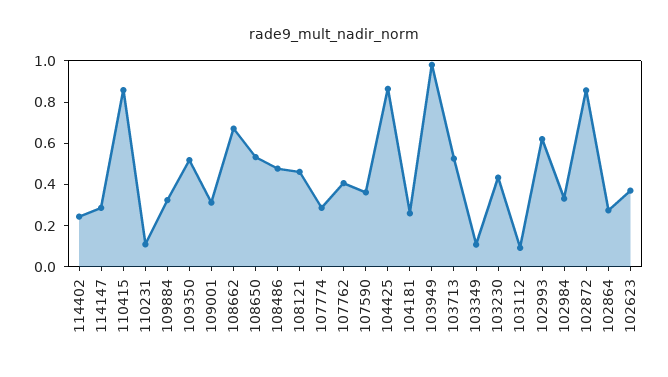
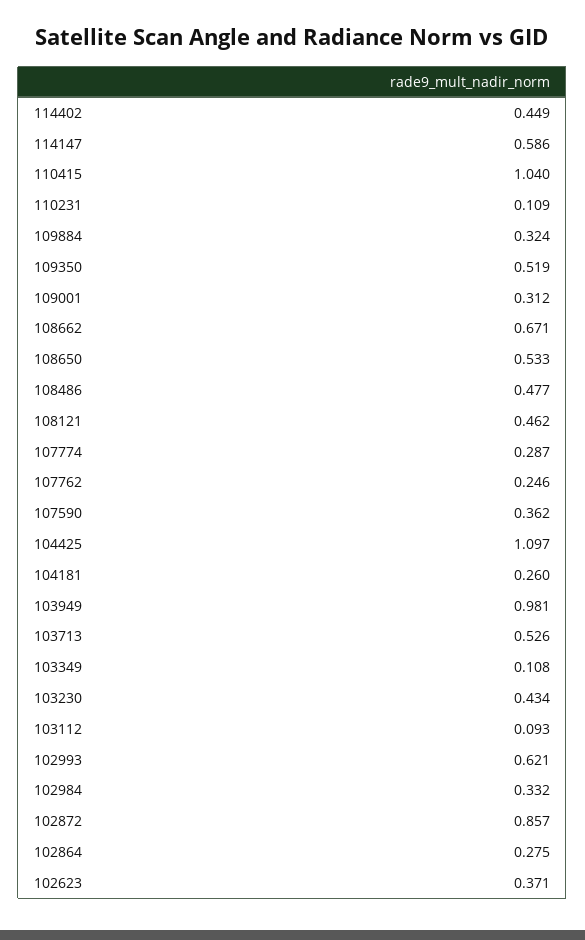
114402: 0.25 -> 0.449
114147: 0.3 -> 0.586
110415: 0.85 -> 1.04
107762: 0.4 -> 0.246
104425: 0.85 -> 1.097

